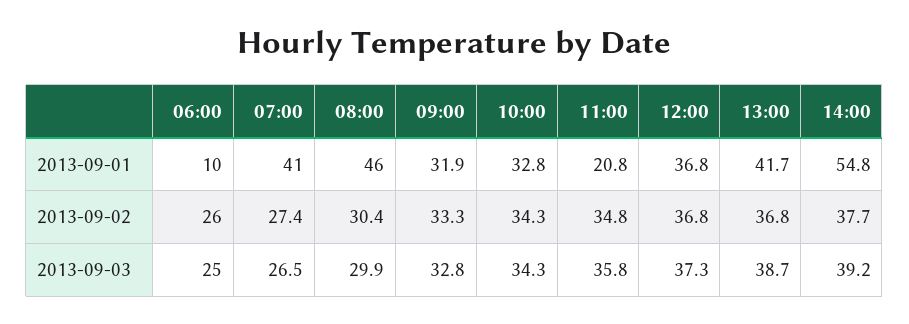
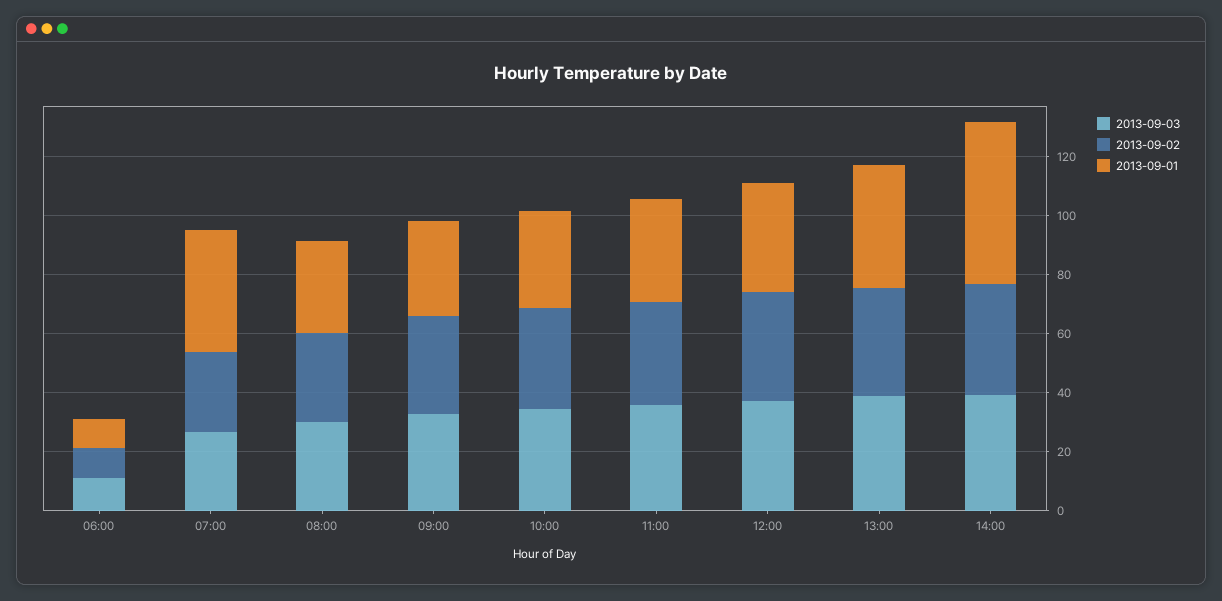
2013-09-01, 08:00: 46 -> 30
2013-09-01, 11:00: 20.8 -> 35
2013-09-02, 06:00: 26 -> 10
2013-09-03, 06:00: 25 -> 10

